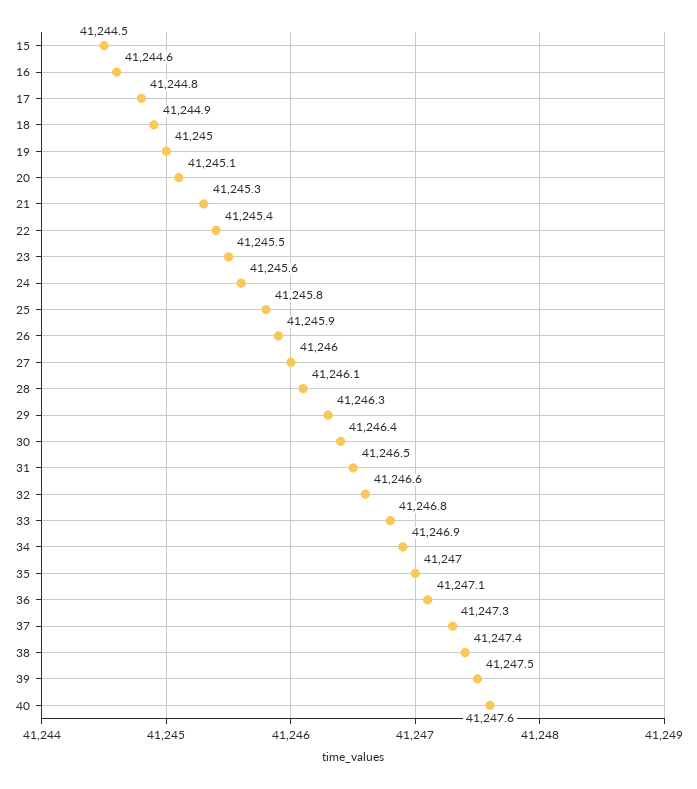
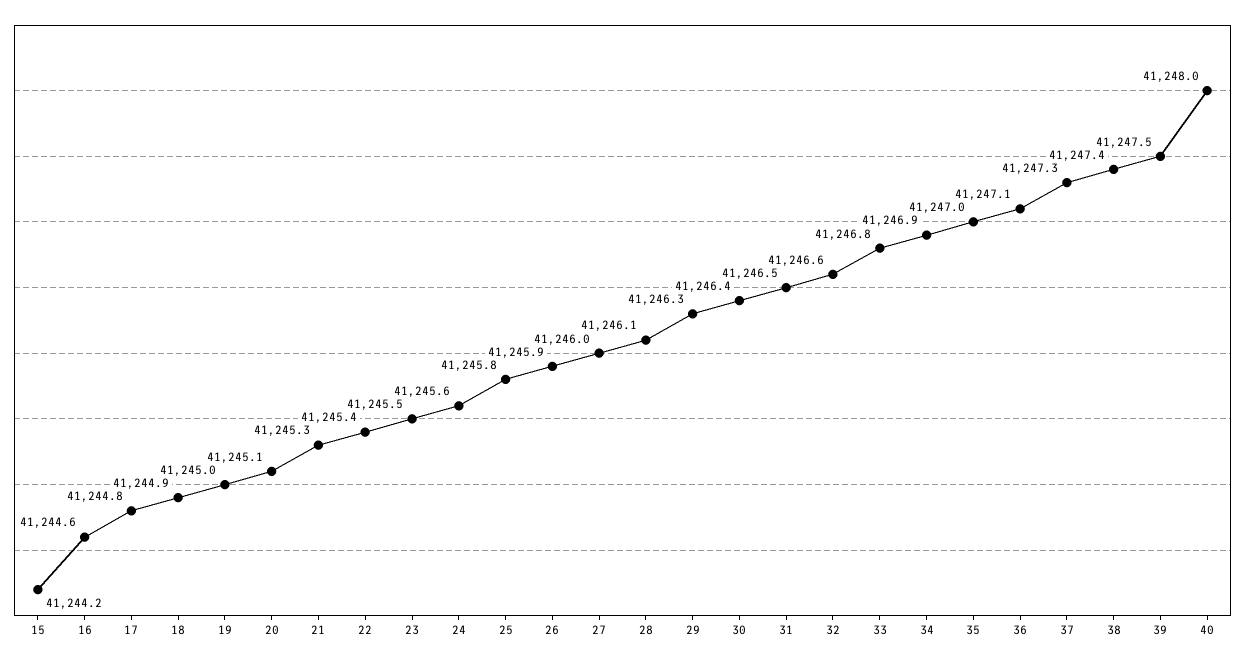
15: 41244.5 -> 41244.2
40: 41247.6 -> 41248

